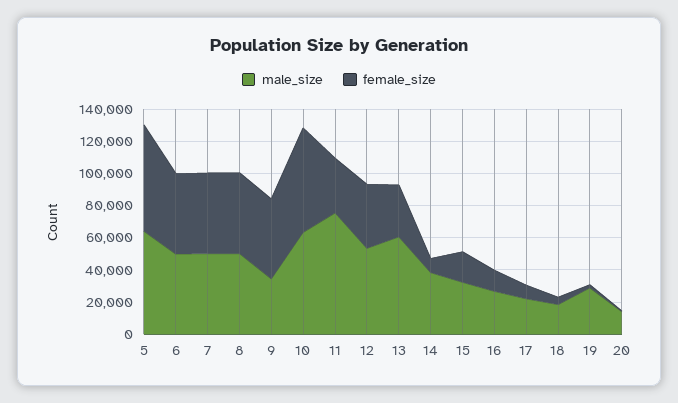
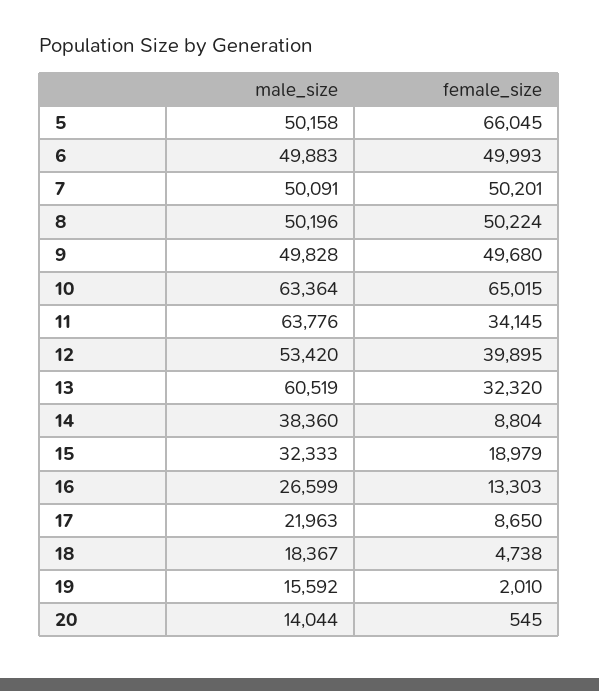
male_size, 5: 65000 -> 50158
male_size, 9: 35000 -> 49828
male_size, 11: 75000 -> 63776
male_size, 19: 30000 -> 15592

